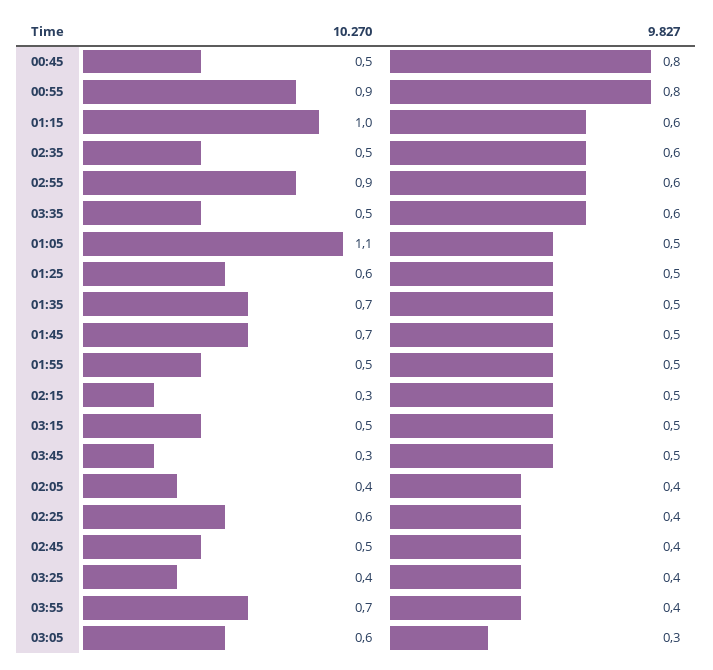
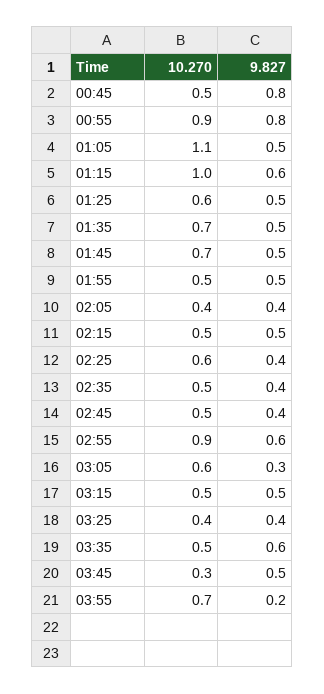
9.827, 02:35: 0.6 -> 0.4
10.270, 02:15: 0.3 -> 0.5
9.827, 03:55: 0.4 -> 0.2

